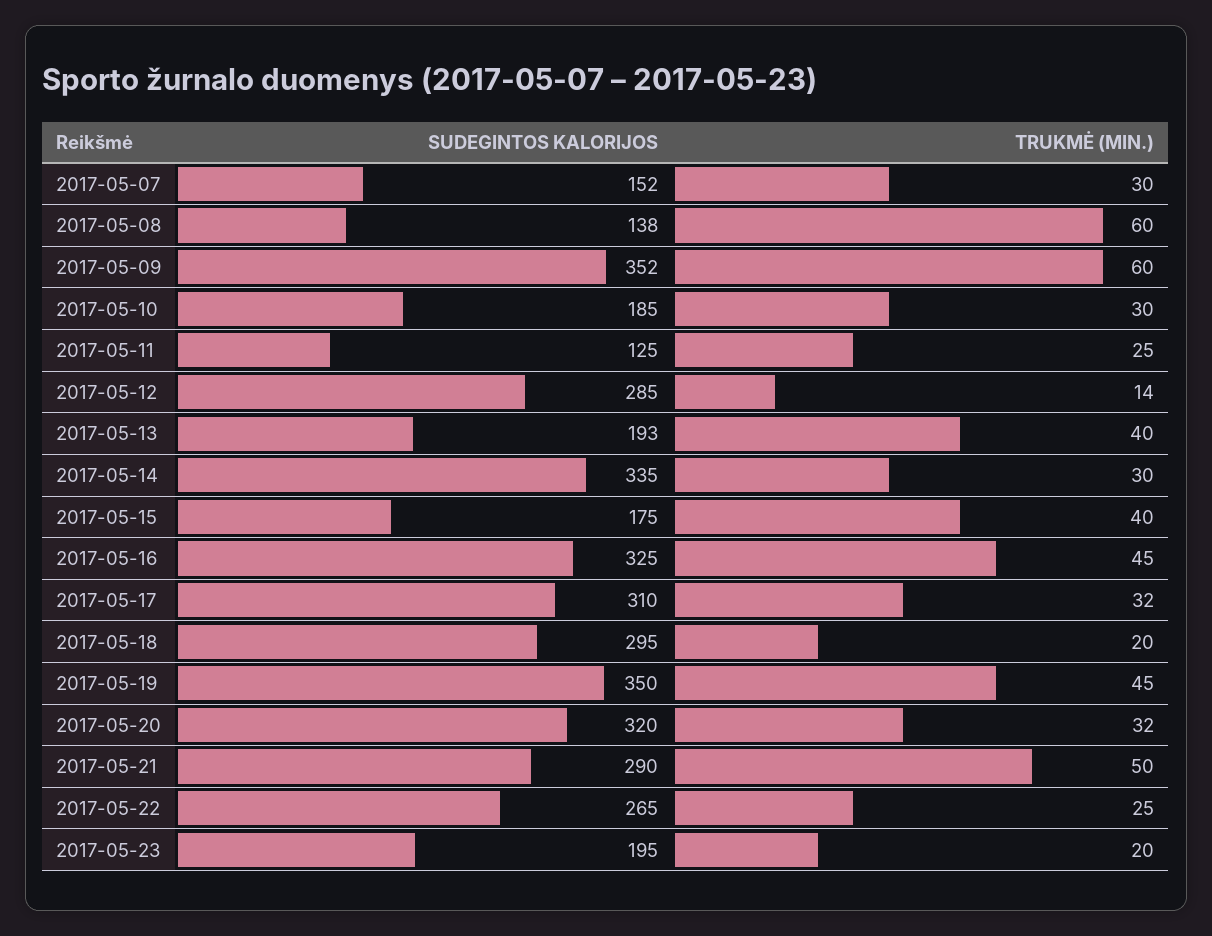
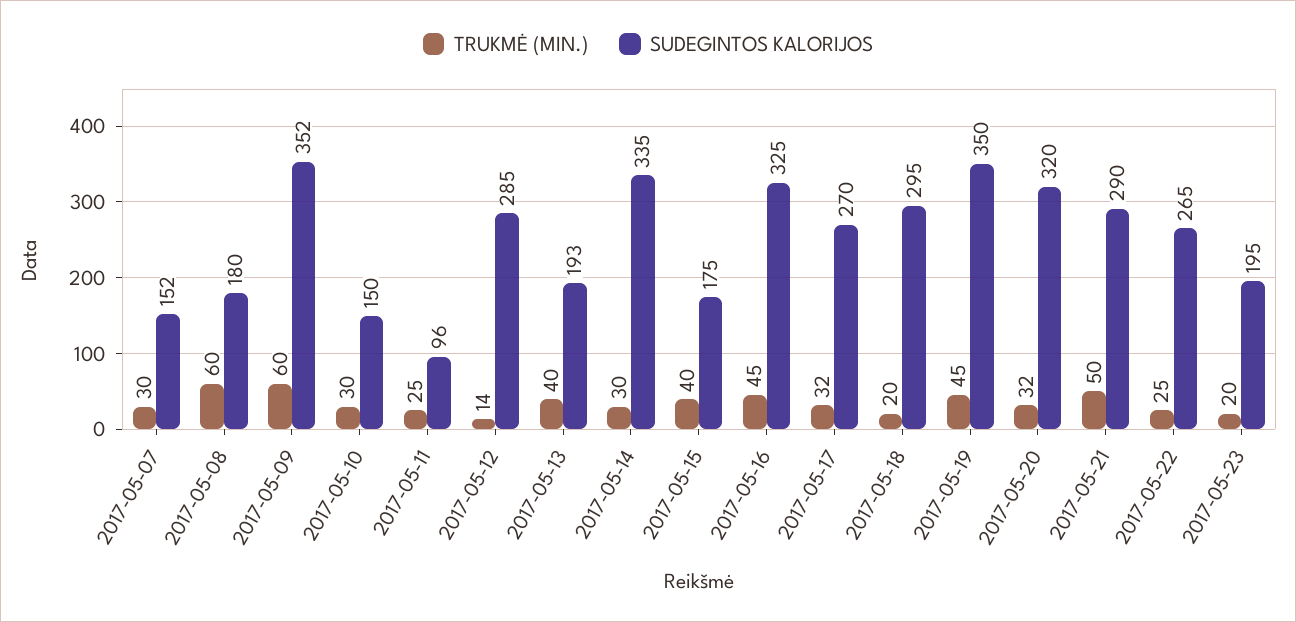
SUDEGINTOS KALORIJOS, 2017-05-08: 138 -> 180
SUDEGINTOS KALORIJOS, 2017-05-10: 185 -> 150
SUDEGINTOS KALORIJOS, 2017-05-11: 125 -> 96
SUDEGINTOS KALORIJOS, 2017-05-17: 310 -> 270

